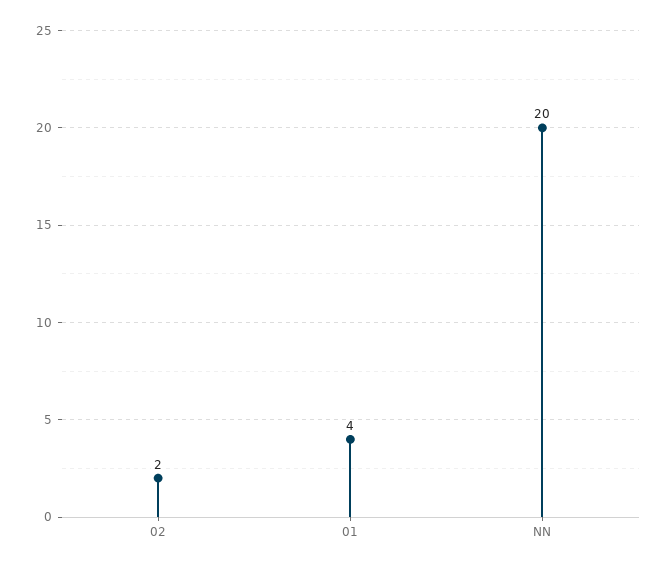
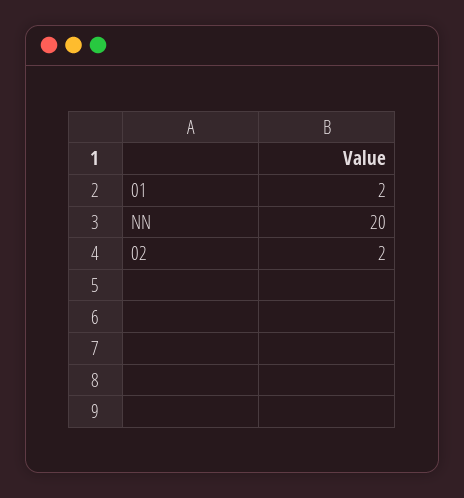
01: 4 -> 2

